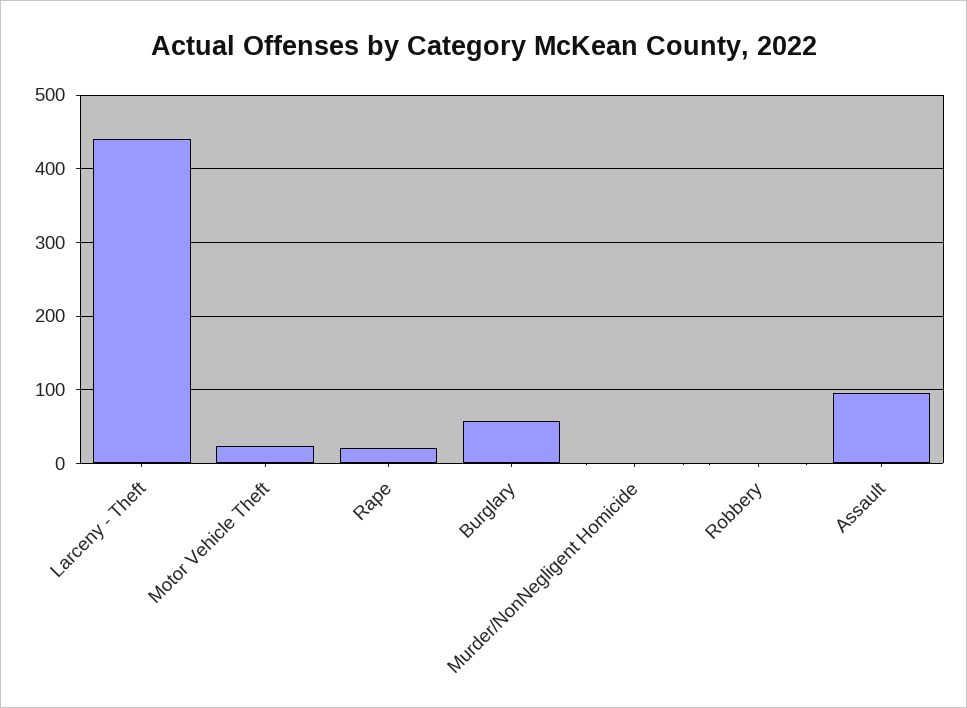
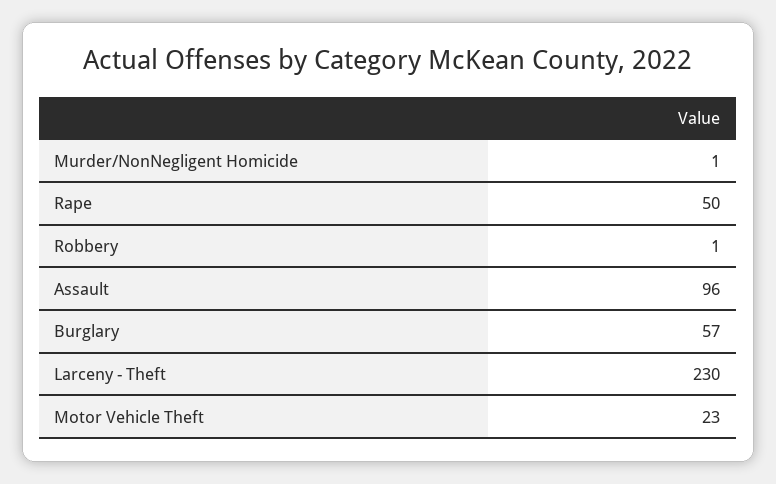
Larceny - Theft: 440 -> 230
Rape: 20 -> 50

